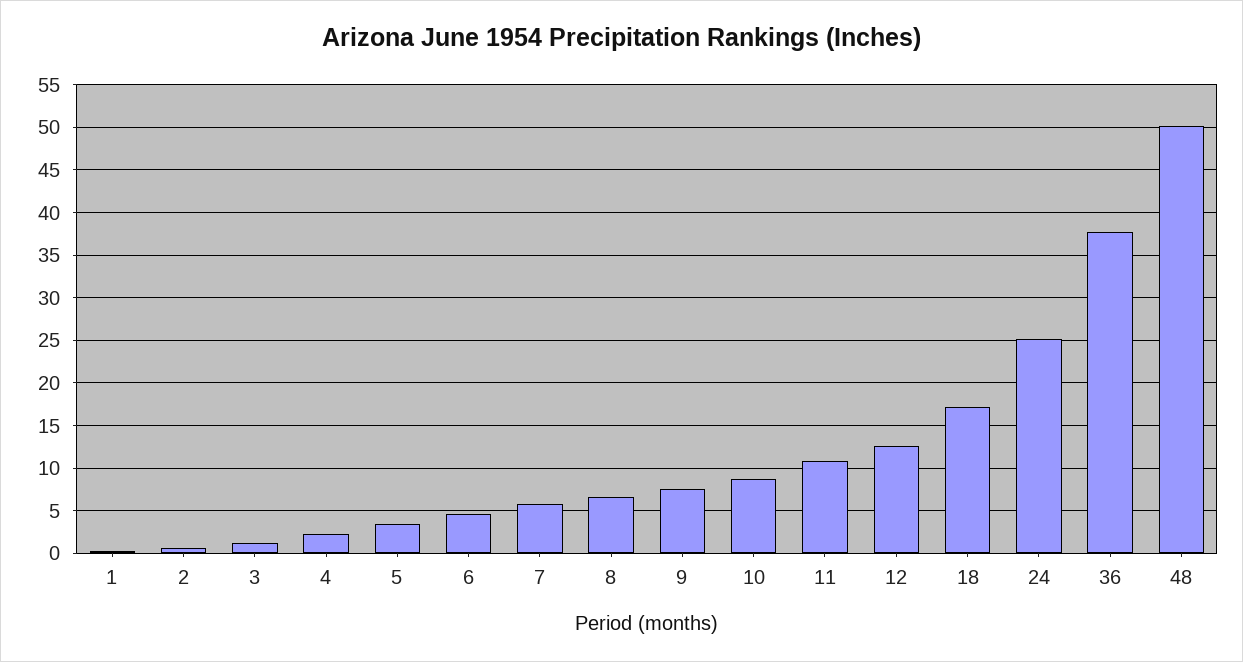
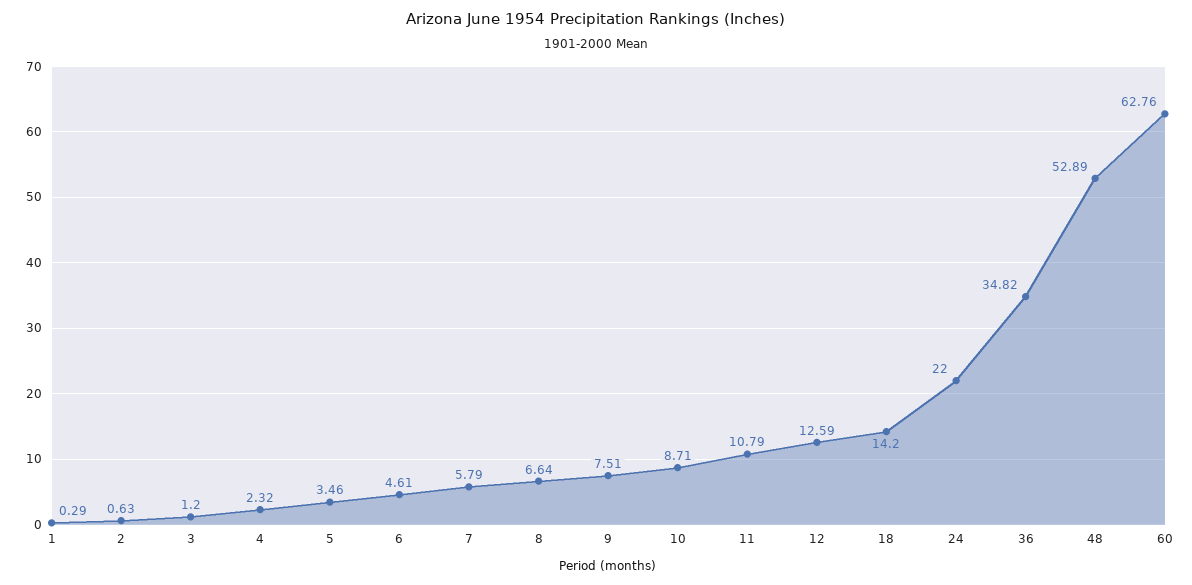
18: 17 -> 14.2
24: 25 -> 22
36: 38 -> 34.82
48: 50 -> 52.89
60: none -> 62.76

